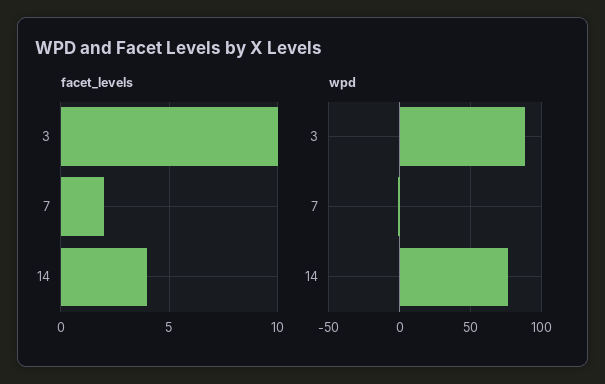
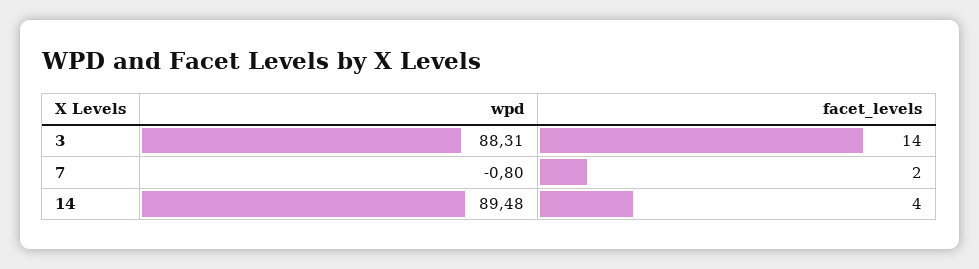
facet_levels, 3: 10 -> 14
wpd, 14: 75 -> 89.48

